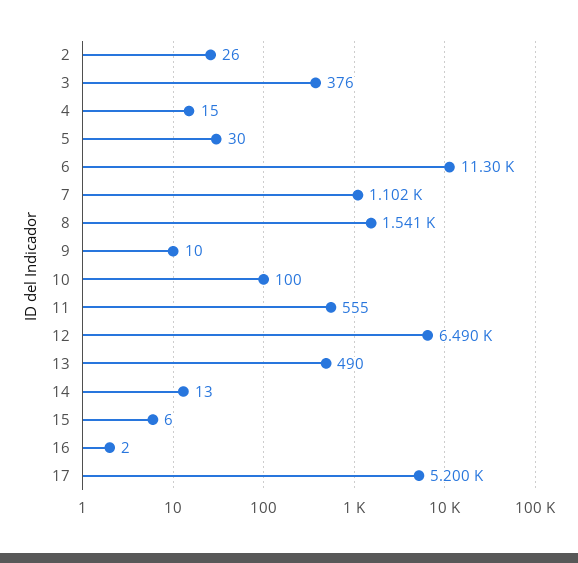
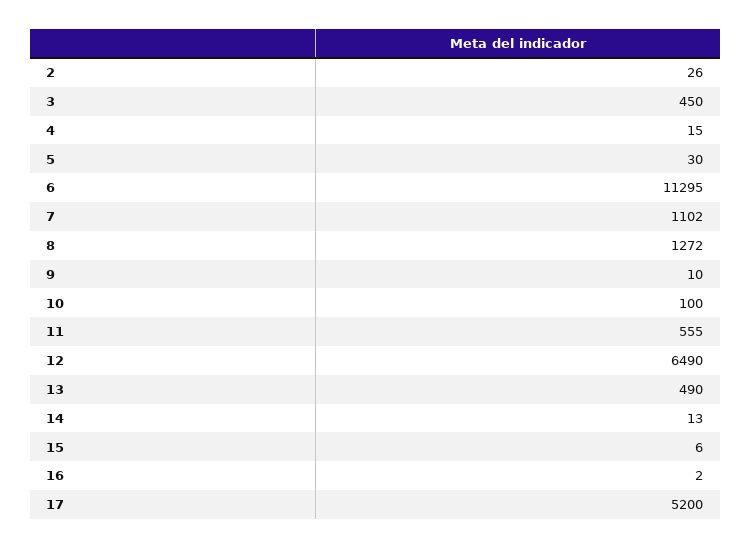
3: 376 -> 450
8: 1541 -> 1272

